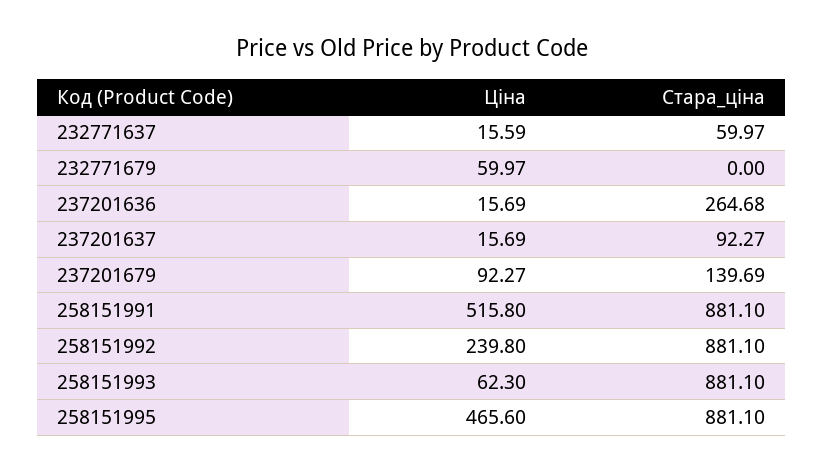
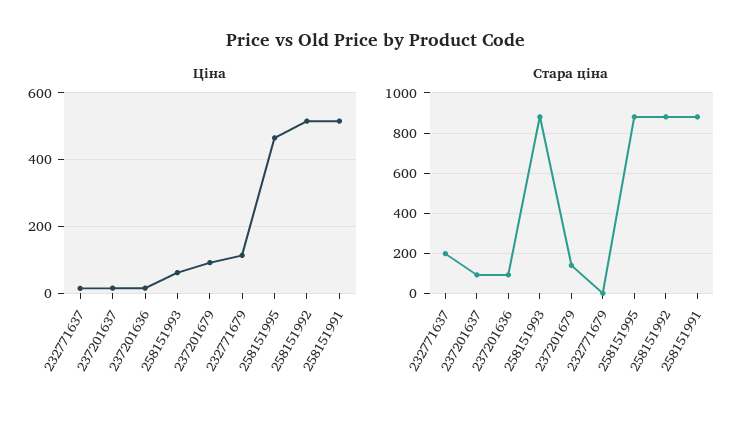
Стара_ціна, 232771637: 59.97 -> 200
Ціна, 232771679: 59.97 -> 120
Стара_ціна, 237201636: 264.68 -> 100
Ціна, 258151992: 239.8 -> 520

